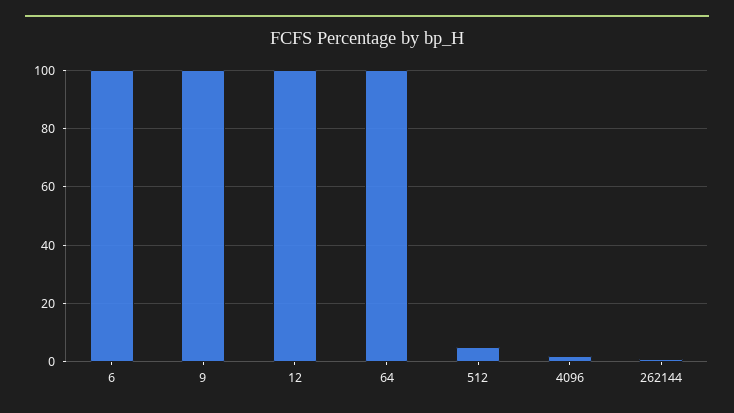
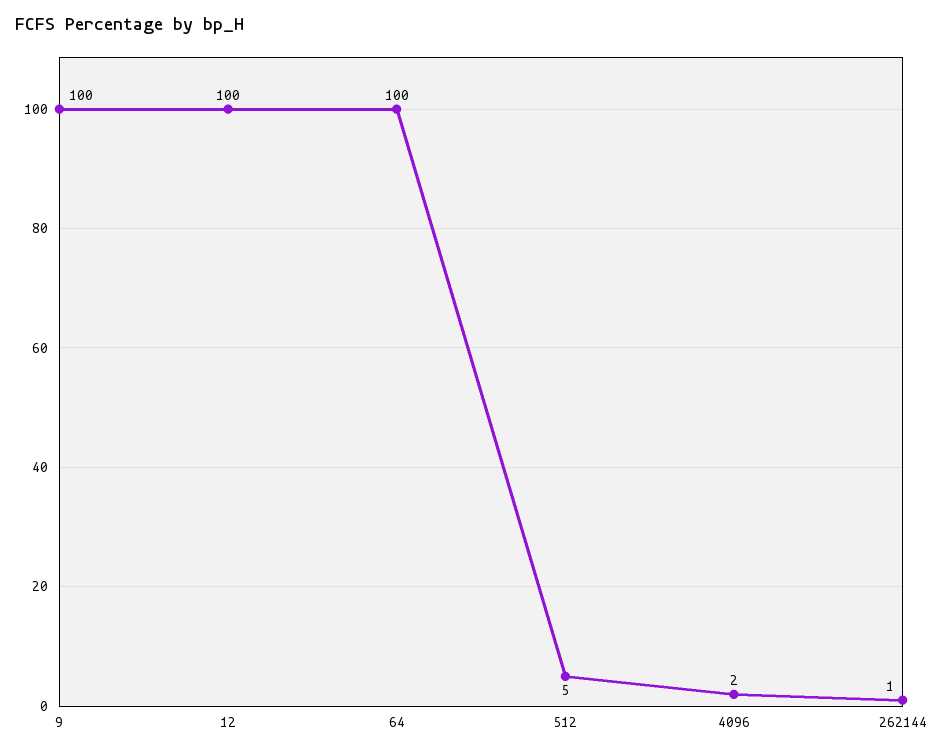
6: 100 -> none

